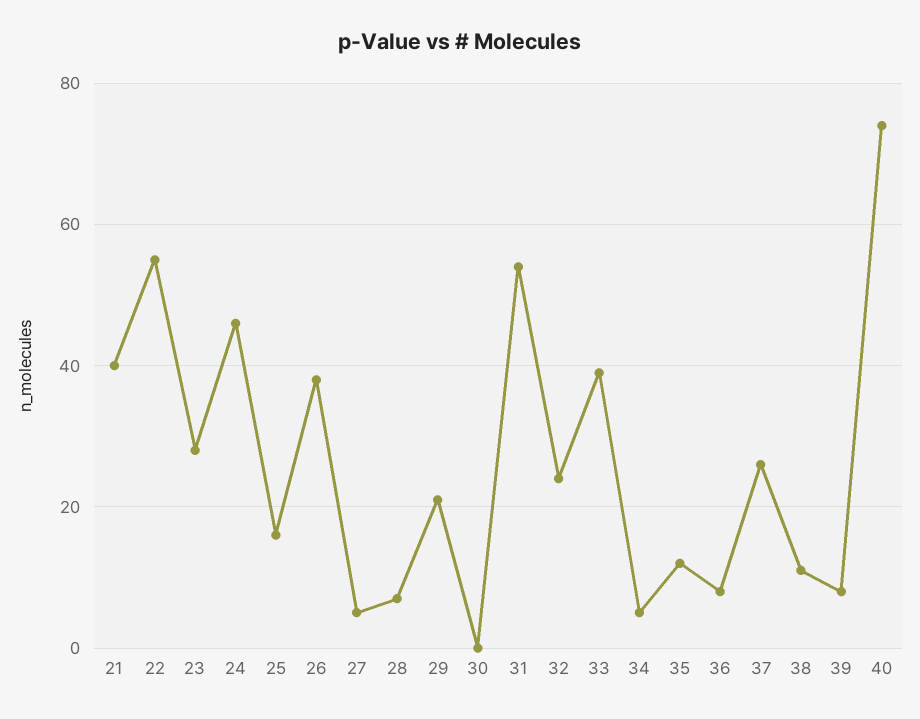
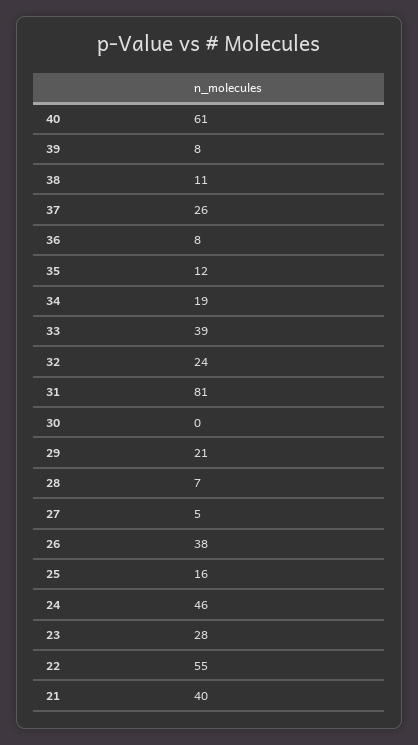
31: 55 -> 81
34: 5 -> 19
40: 75 -> 61

